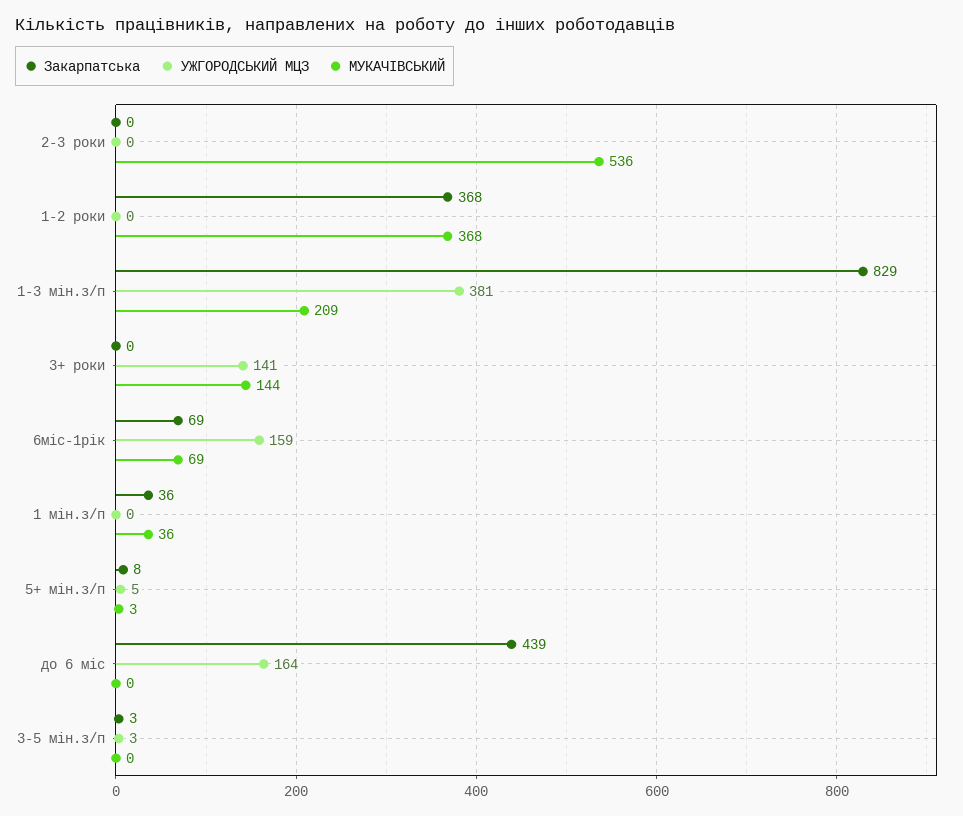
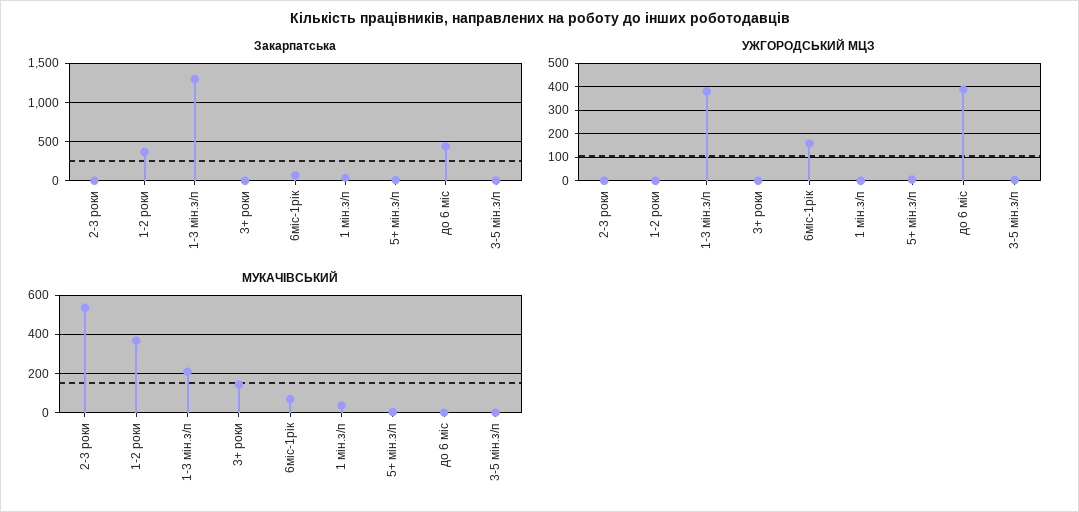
Закарпатська, 1-3 мін.з/п: 829 -> 1300
УЖГОРОДСЬКИЙ МЦЗ, 3+ роки: 141 -> 0
УЖГОРОДСЬКИЙ МЦЗ, до 6 міс: 164 -> 400

